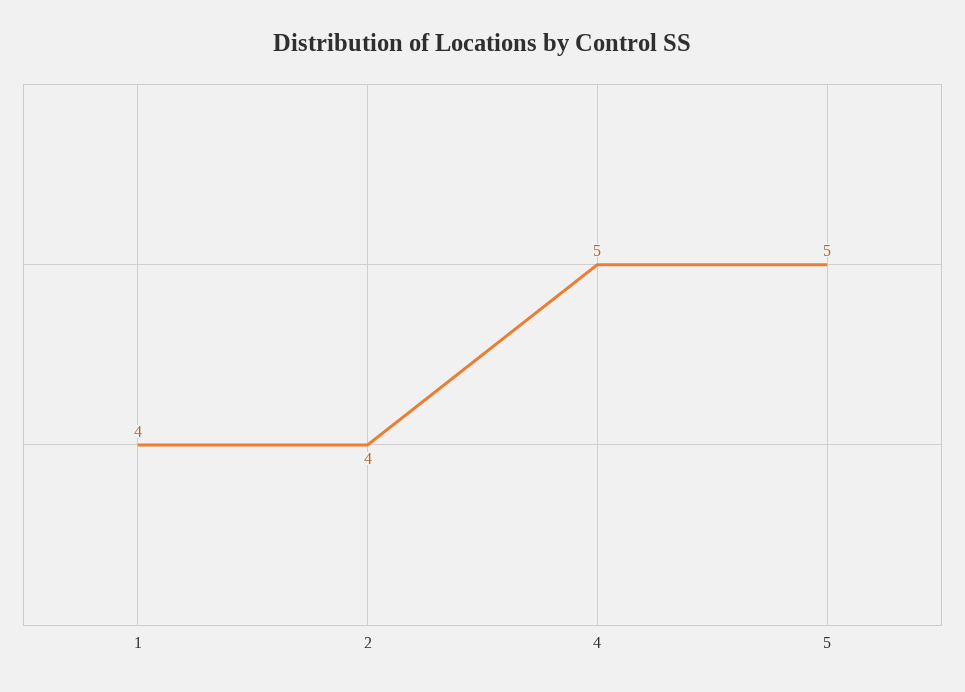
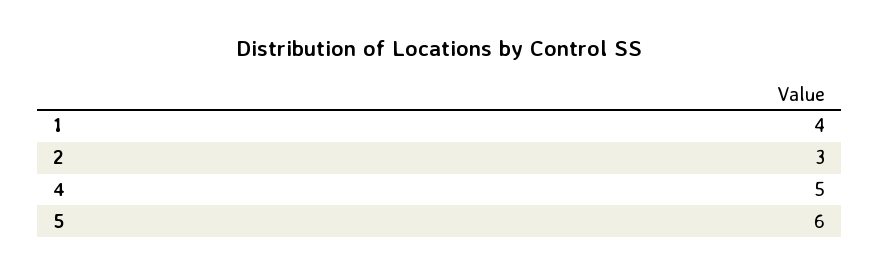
2: 4 -> 3
5: 5 -> 6

